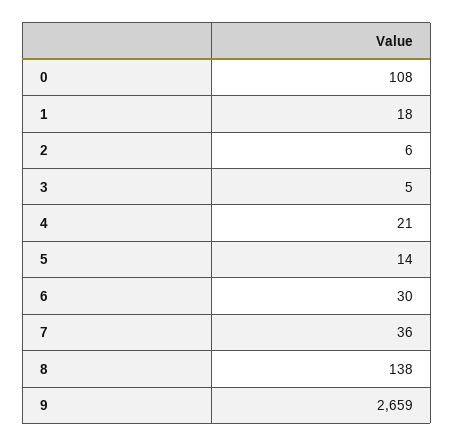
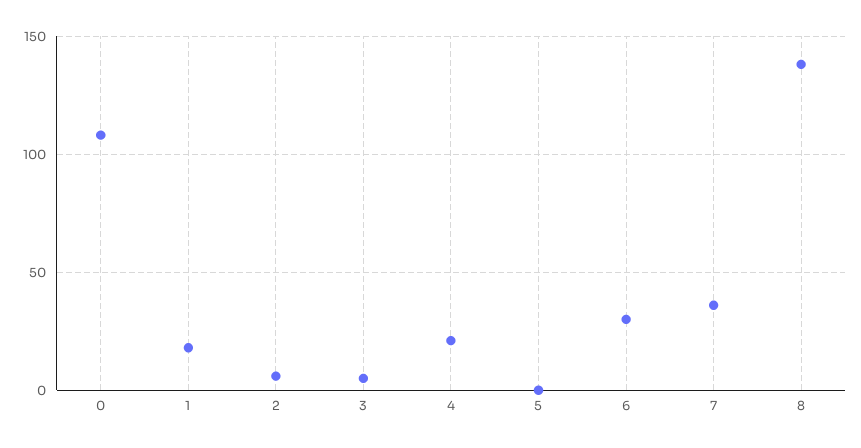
5: 14 -> 0
9: 2659 -> none

